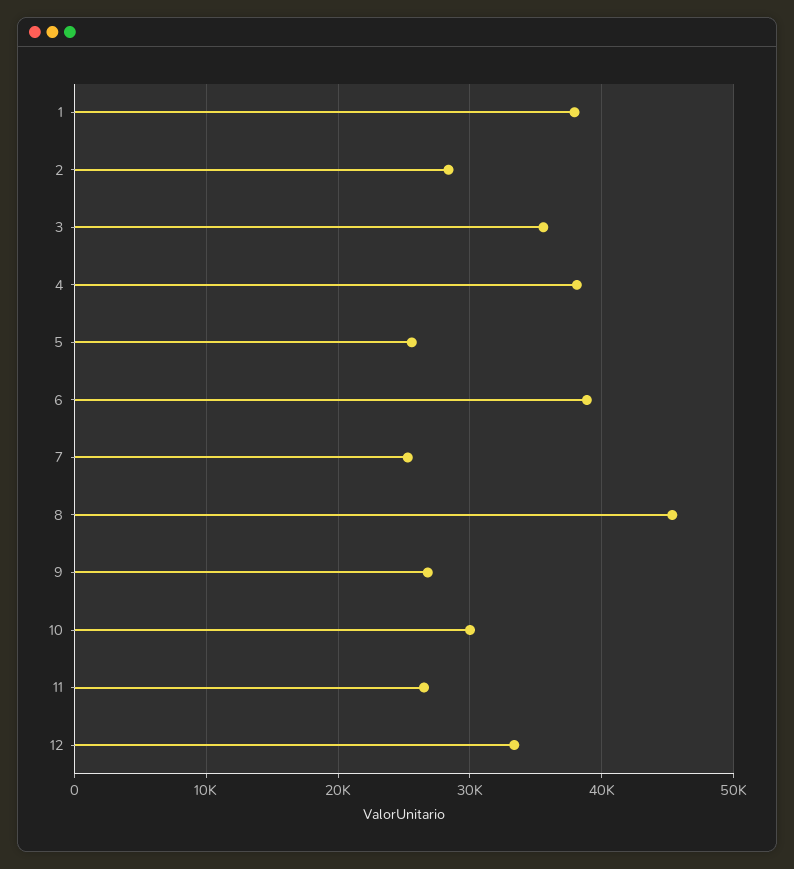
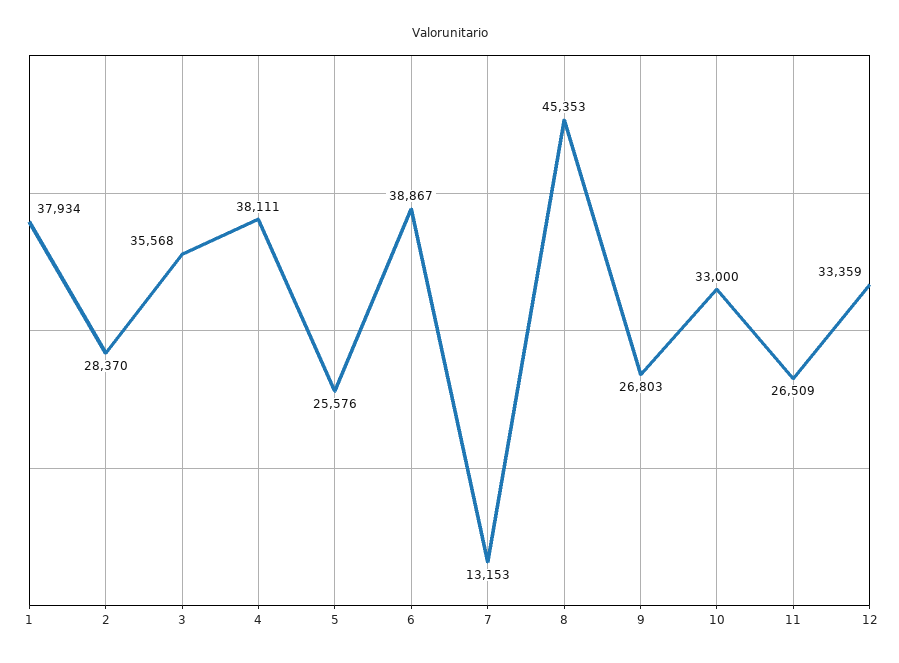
7: 25000 -> 13153
10: 30000 -> 33000

